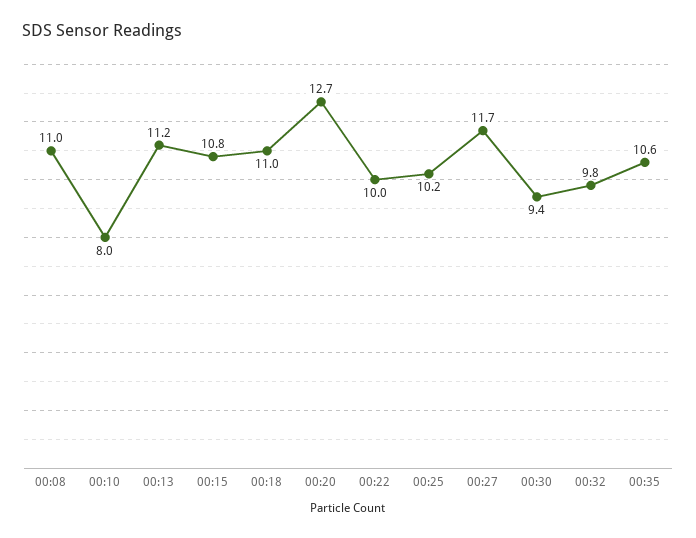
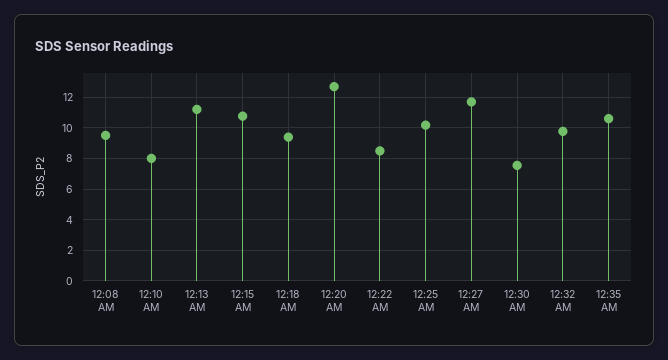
00:08: 11 -> 9.5
00:18: 11 -> 9.5
00:22: 10 -> 8.5
00:30: 9.4 -> 7.5

